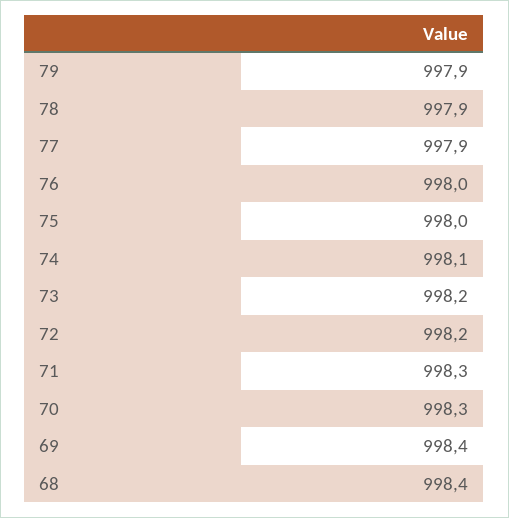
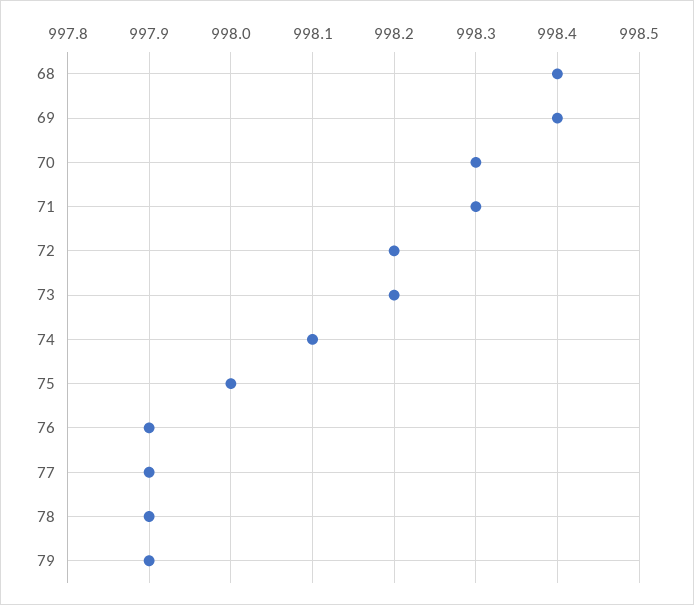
76: 998 -> 997.9

